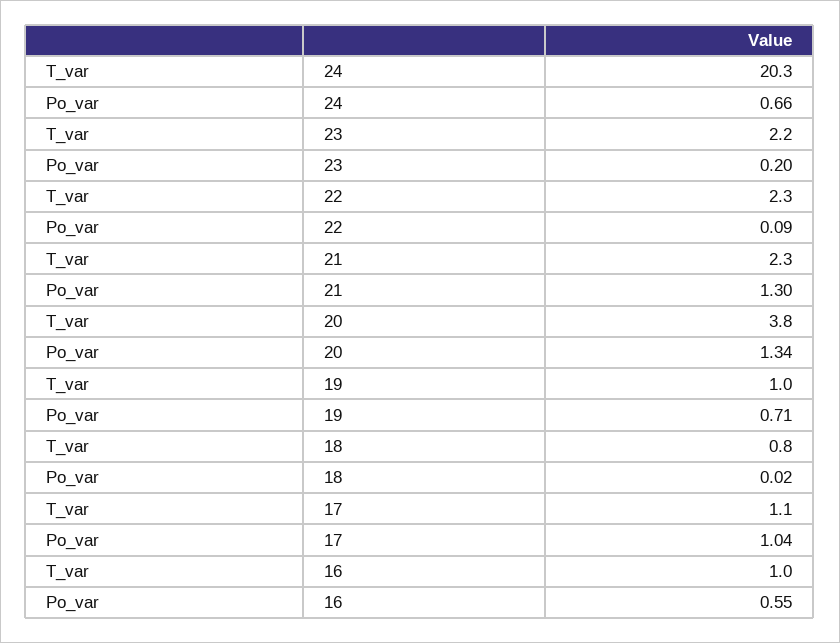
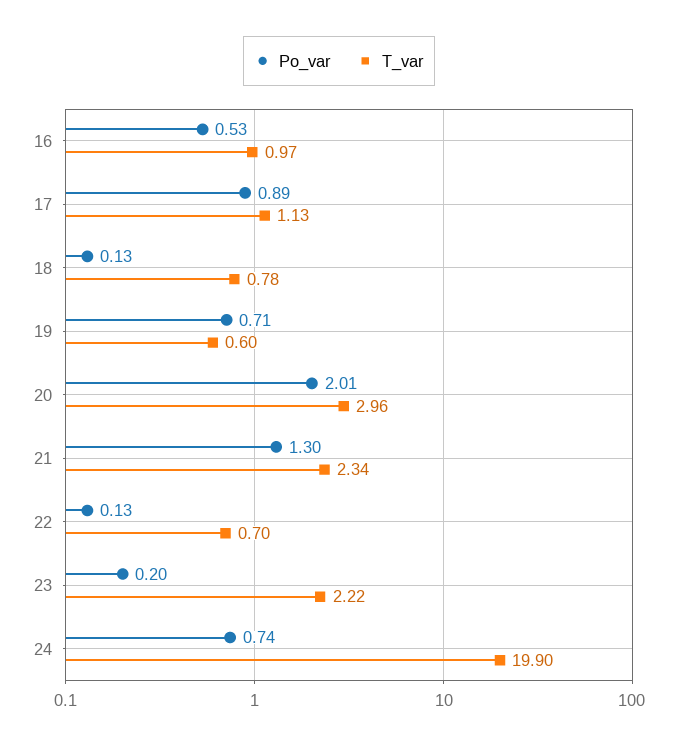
T_var, 24: 20.3 -> 19.9
Po_var, 24: 0.66 -> 0.74
T_var, 22: 2.3 -> 0.7
Po_var, 22: 0.09 -> 0.13
T_var, 20: 3.8 -> 2.96
Po_var, 20: 1.34 -> 2.01
T_var, 19: 1 -> 0.6
Po_var, 18: 0.02 -> 0.13
Po_var, 17: 1.04 -> 0.89
Po_var, 16: 0.55 -> 0.53

